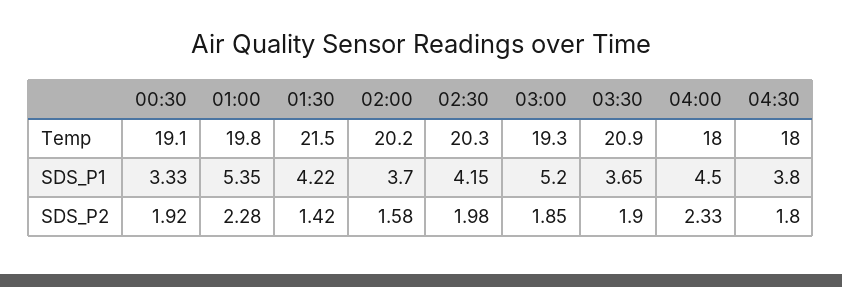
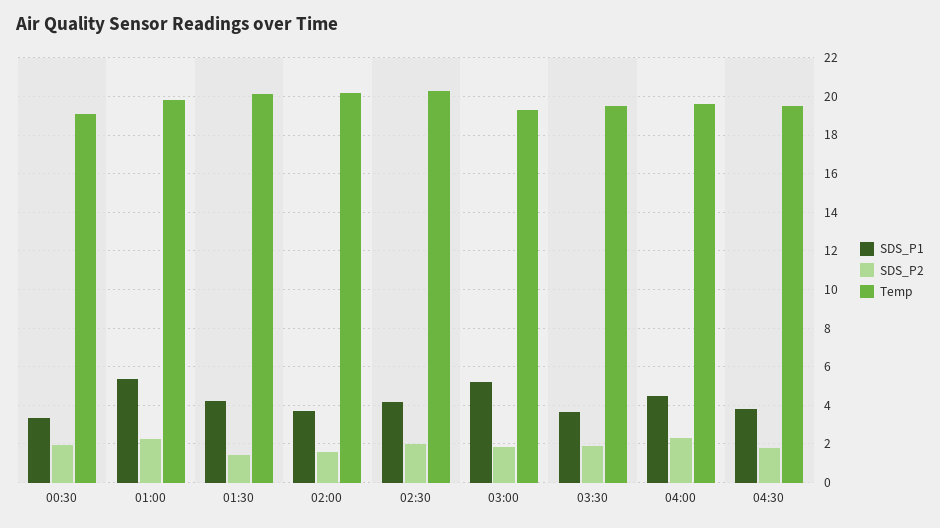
Temp, 01:30: 21.5 -> 20
Temp, 03:30: 20.9 -> 19.5
Temp, 04:00: 18 -> 19.5
Temp, 04:30: 18 -> 19.5

